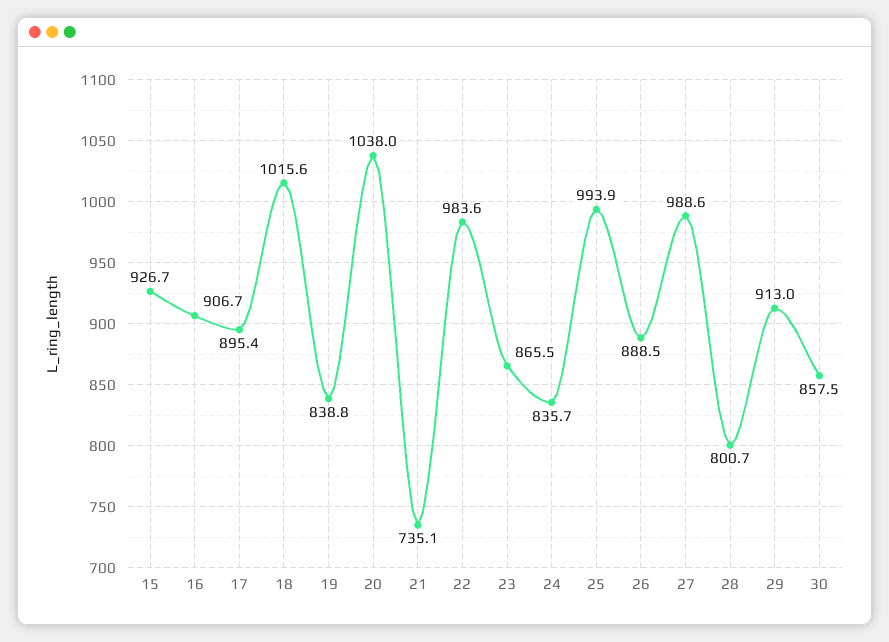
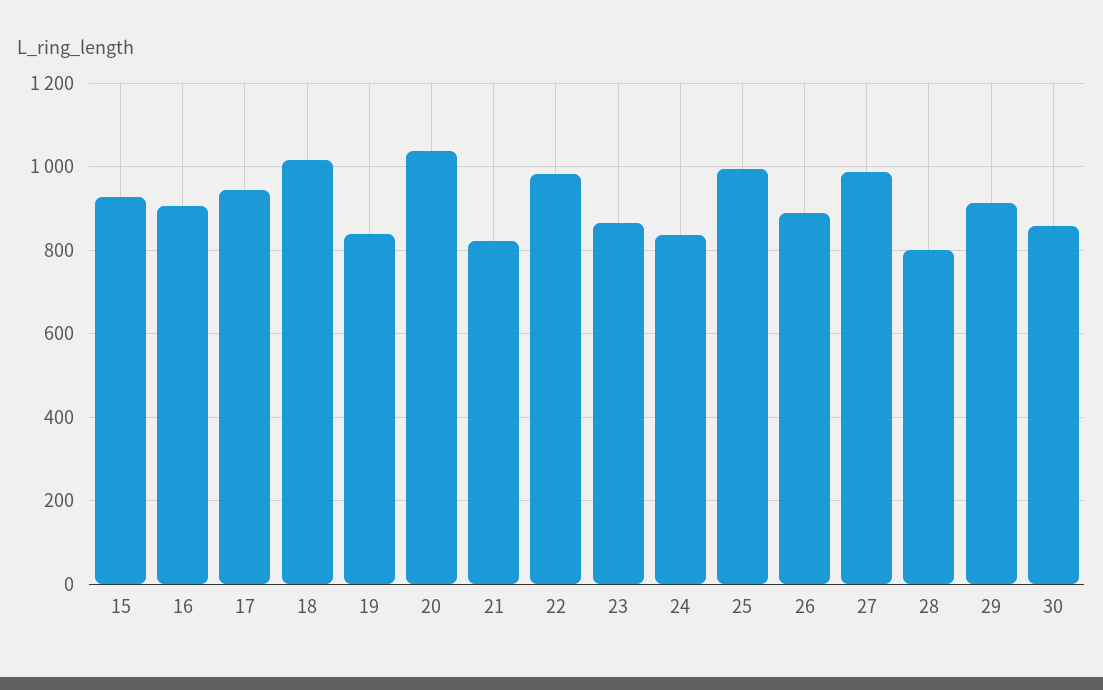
17: 895.4 -> 940
21: 735.1 -> 820

